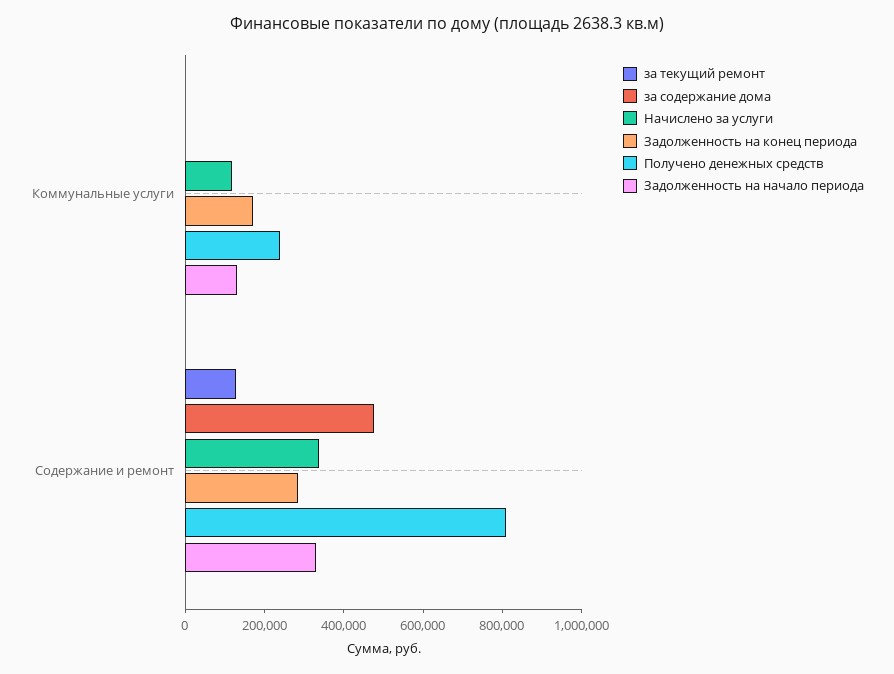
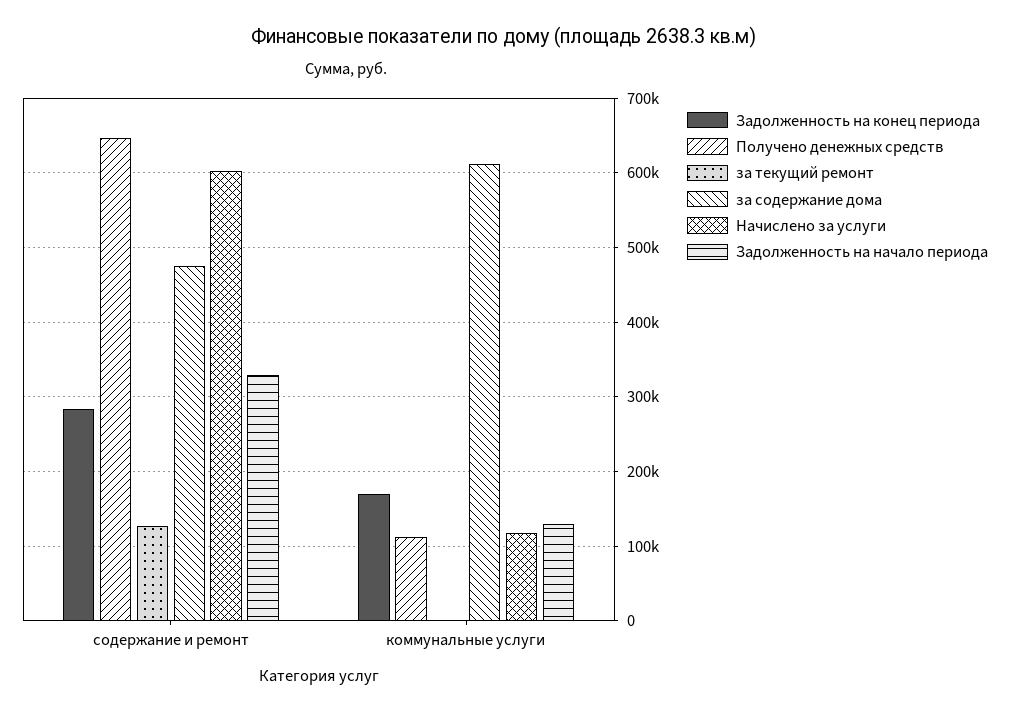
за содержание дома, Коммунальные услуги: 0 -> 610000
Получено денежных средств, Коммунальные услуги: 250000 -> 110000
Начислено за услуги, Содержание и ремонт: 350000 -> 600000
Получено денежных средств, Содержание и ремонт: 800000 -> 650000

